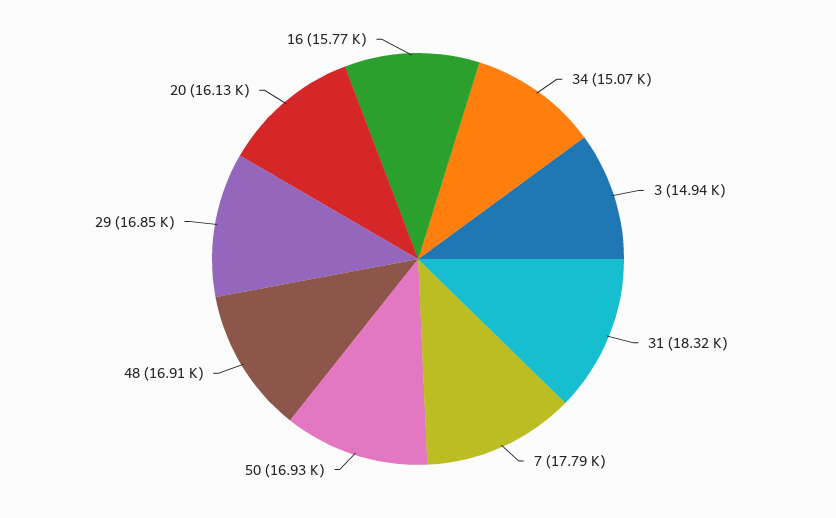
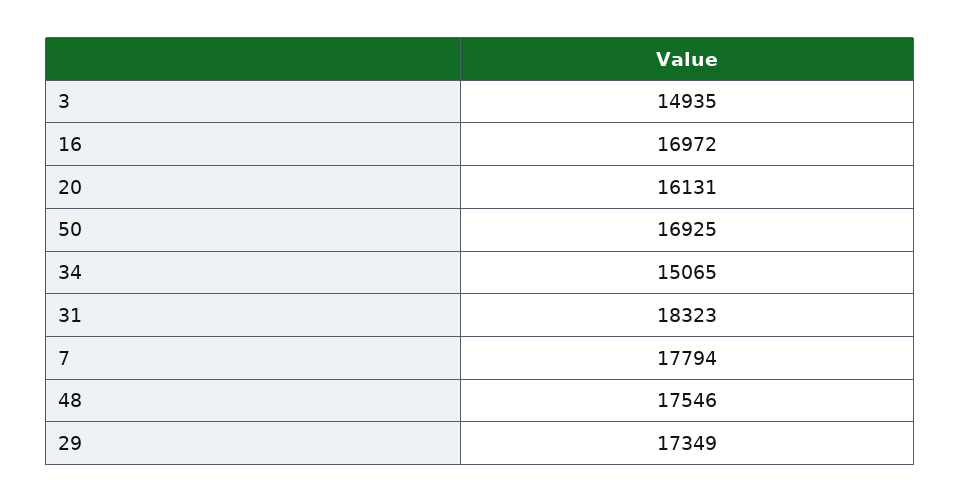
48: 16910 -> 17546
29: 16850 -> 17349
16: 15770 -> 16972

